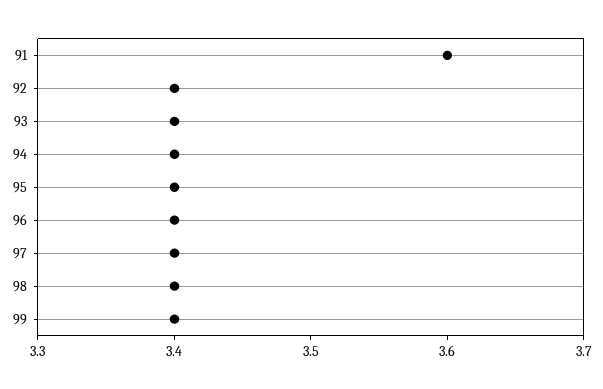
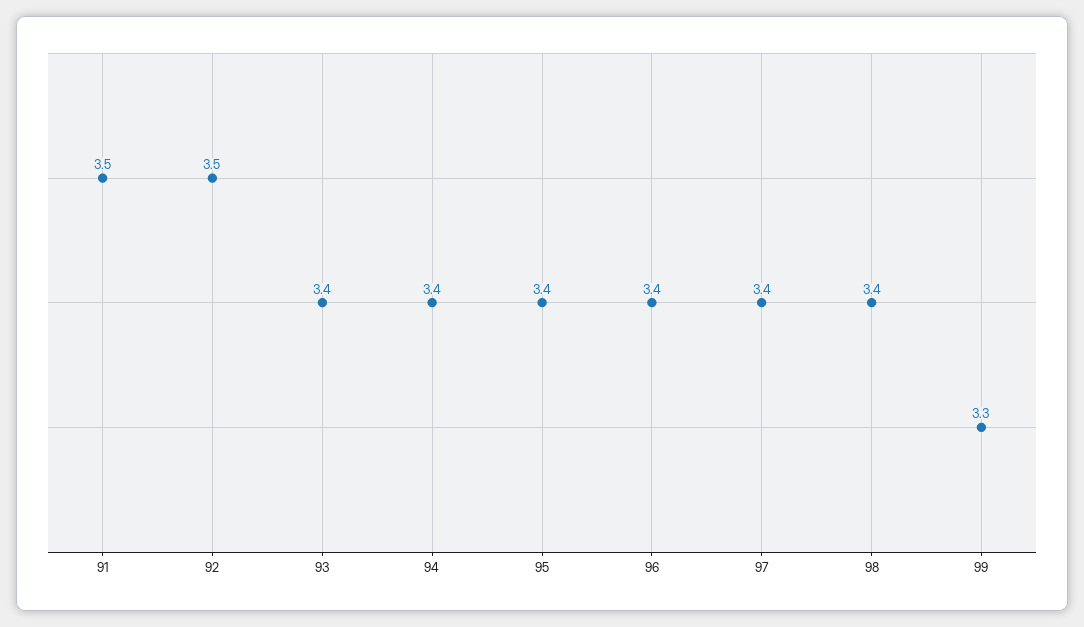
91: 3.6 -> 3.5
92: 3.4 -> 3.5
99: 3.4 -> 3.3

